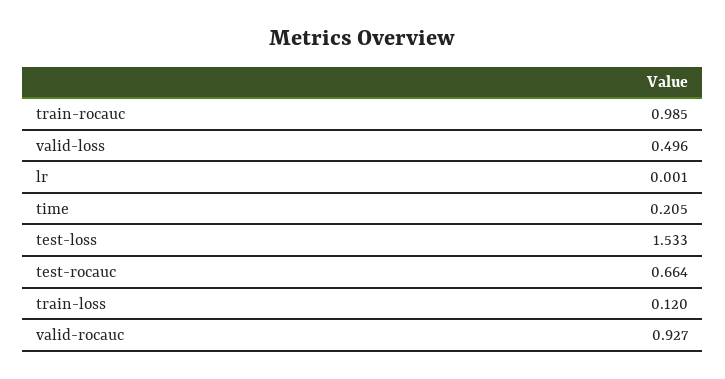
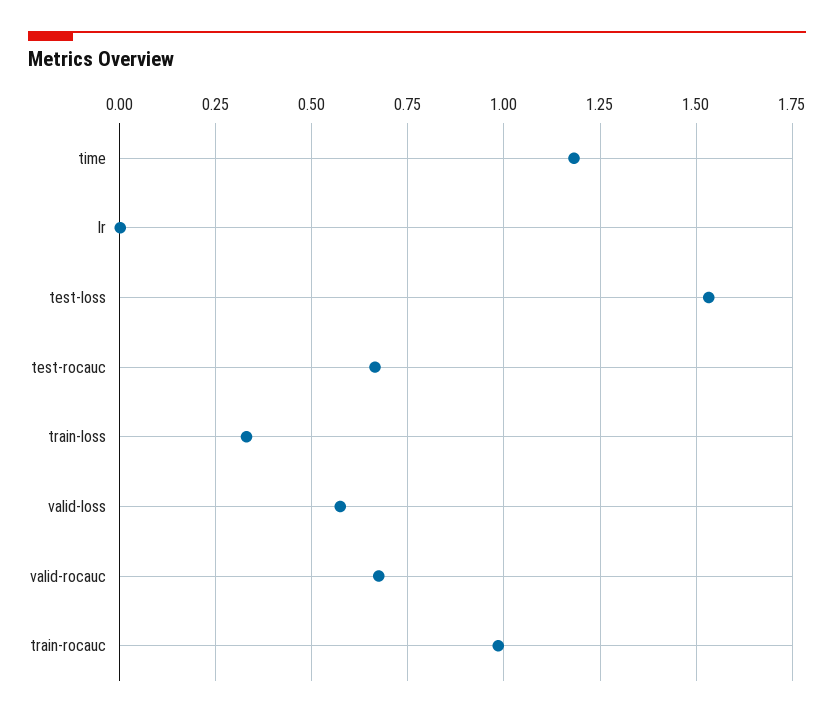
valid-loss: 0.496 -> 0.575
time: 0.205 -> 1.175
train-loss: 0.12 -> 0.325
valid-rocauc: 0.927 -> 0.675

